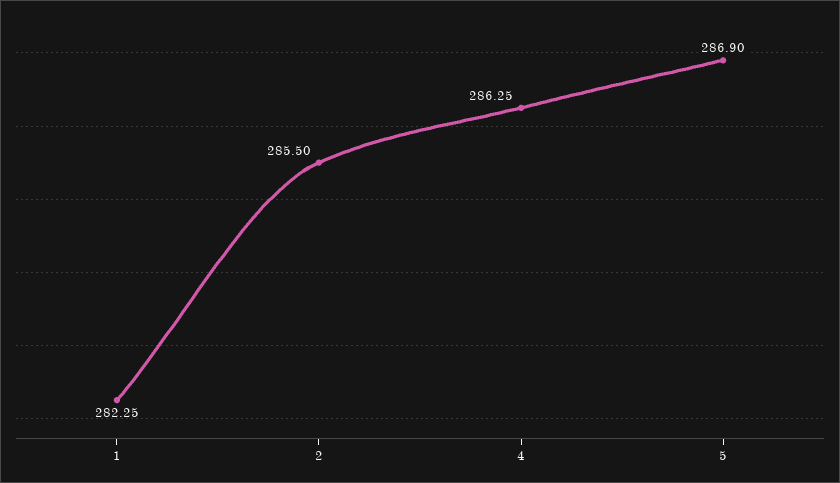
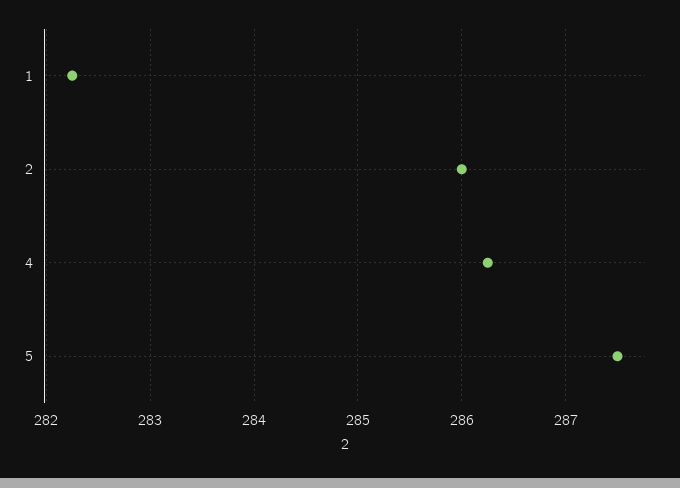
2: 285.5 -> 286
5: 286.9 -> 287.5

